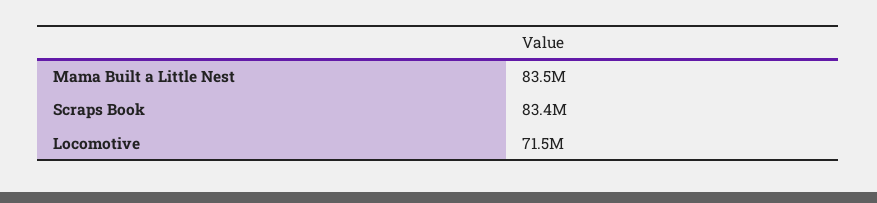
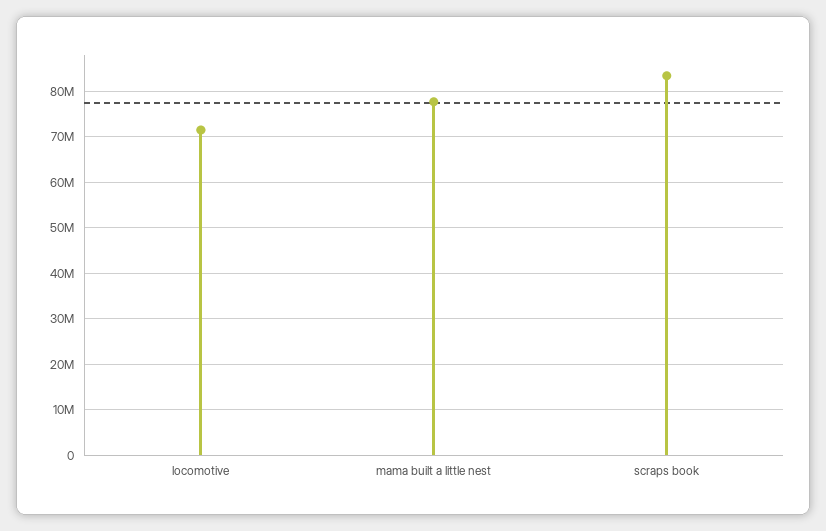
Mama Built a Little Nest: 83500000 -> 78000000

